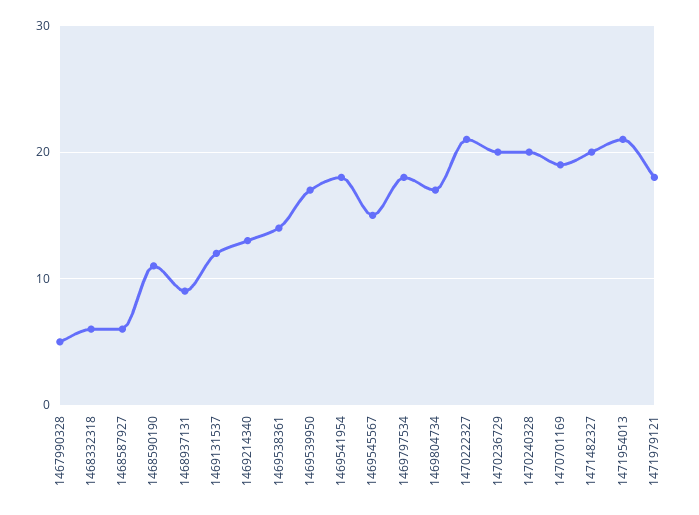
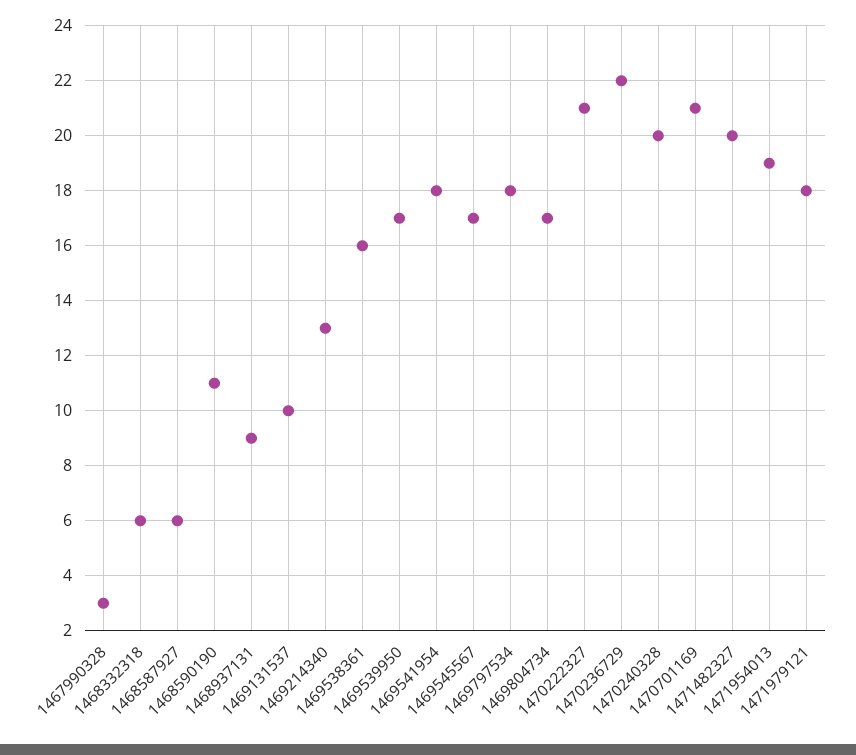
1467990328: 5 -> 3
1469131537: 12 -> 10
1469538361: 14 -> 16
1469545567: 15 -> 17
1470236729: 20 -> 22
1470701169: 19 -> 21
1471954013: 21 -> 19

